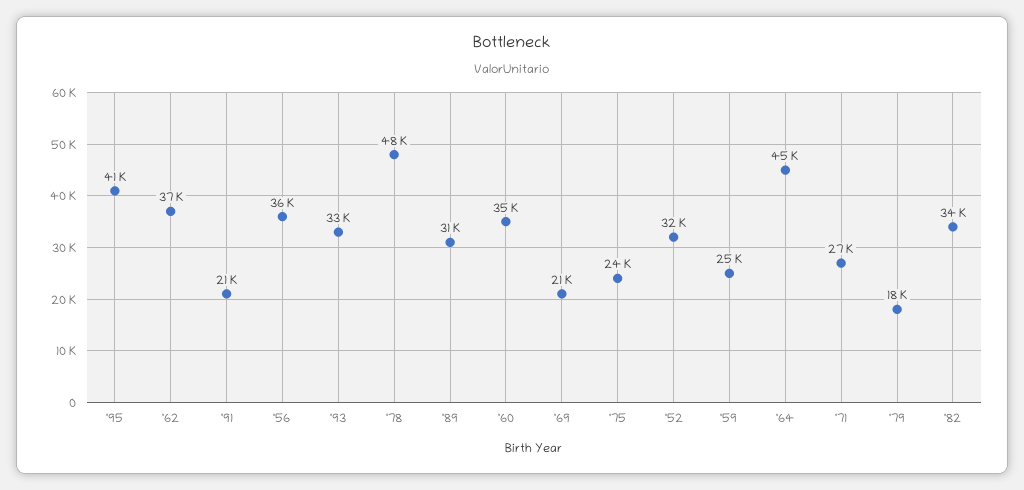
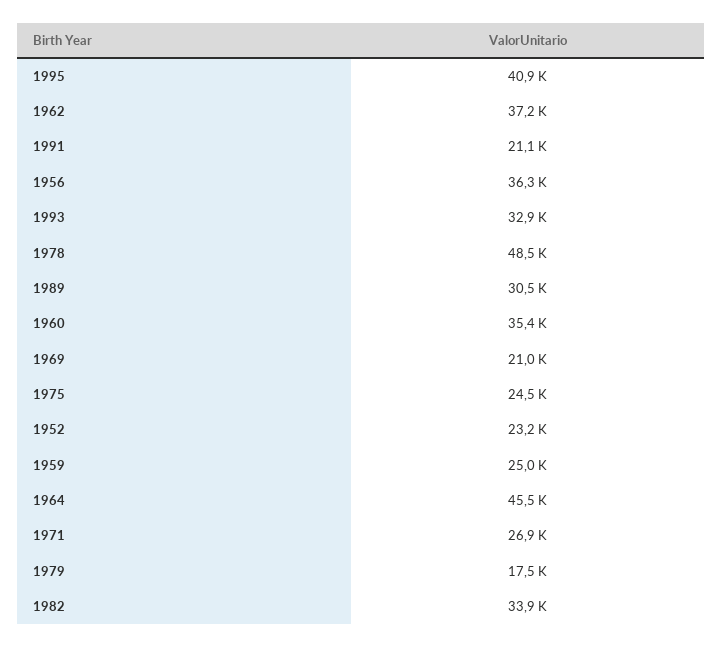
'52: 32000 -> 23200

